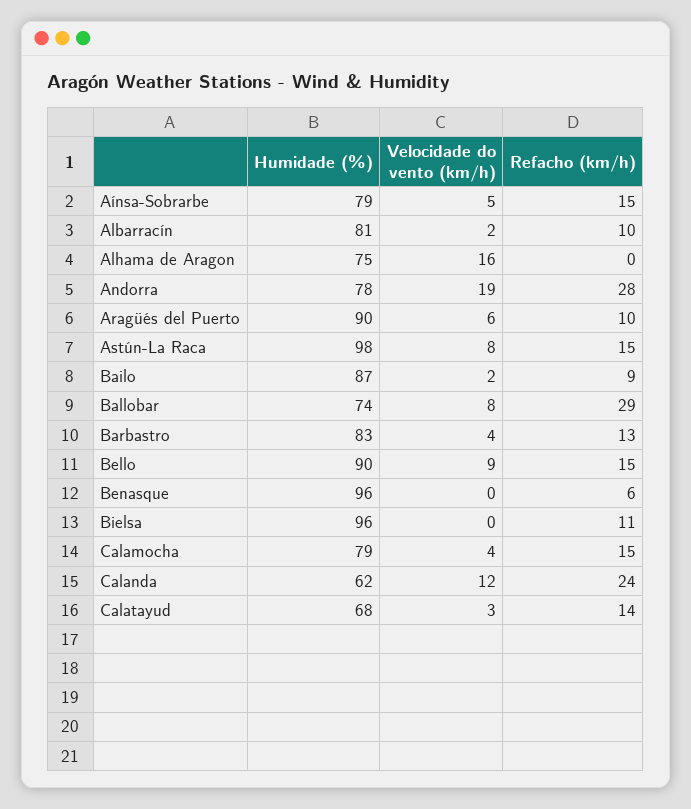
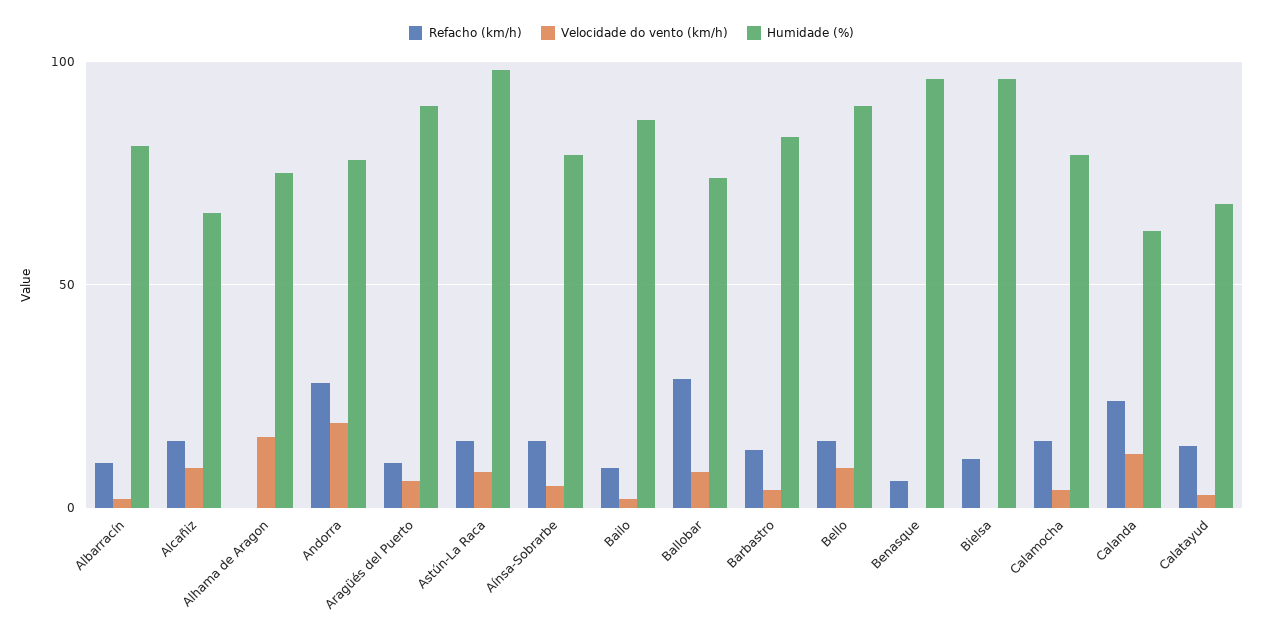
Refacho (km/h), Alcañiz: none -> 15
Velocidade do vento (km/h), Alcañiz: none -> 10
Humidade (%), Alcañiz: none -> 65

